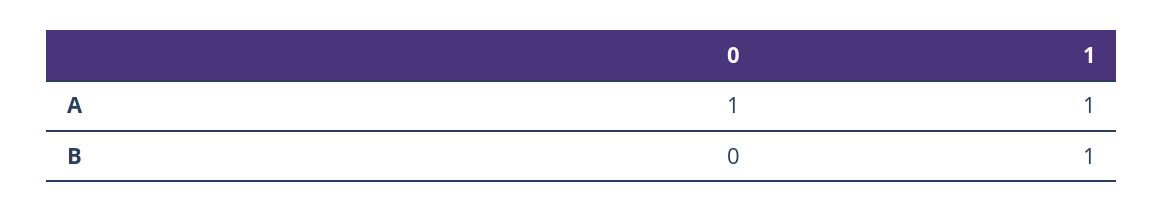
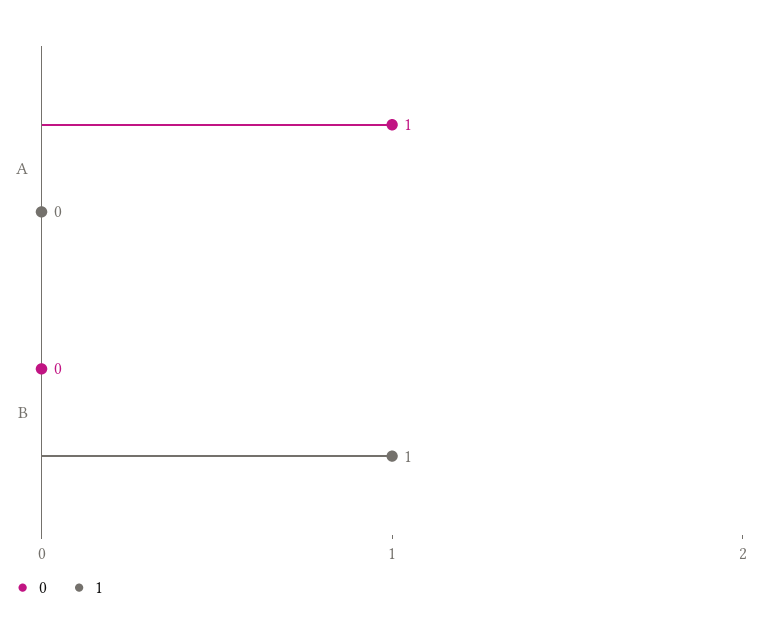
1, A: 1 -> 0

